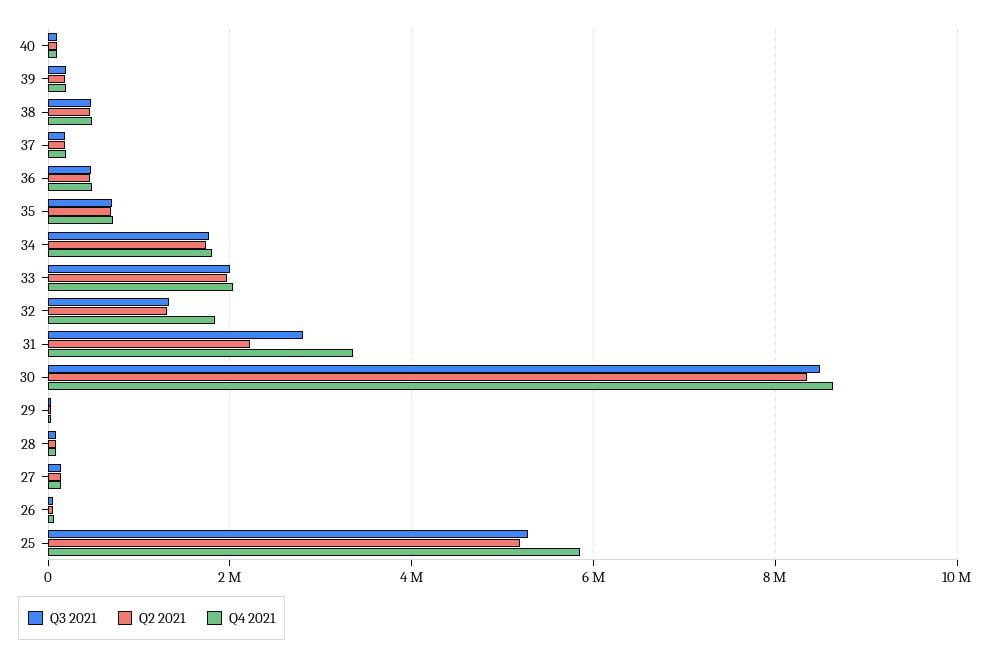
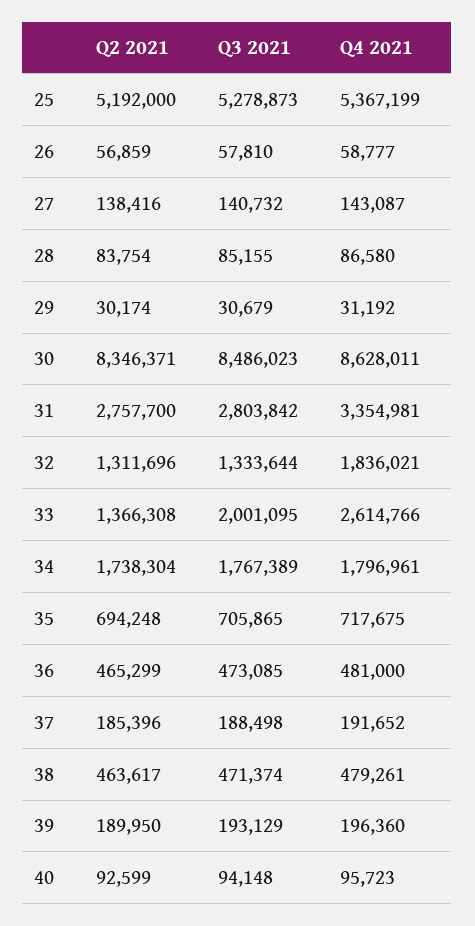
Q2 2021, 33: 2000000 -> 1366308
Q4 2021, 33: 2000000 -> 2614766
Q2 2021, 31: 2200000 -> 2757700
Q4 2021, 25: 5800000 -> 5367199

